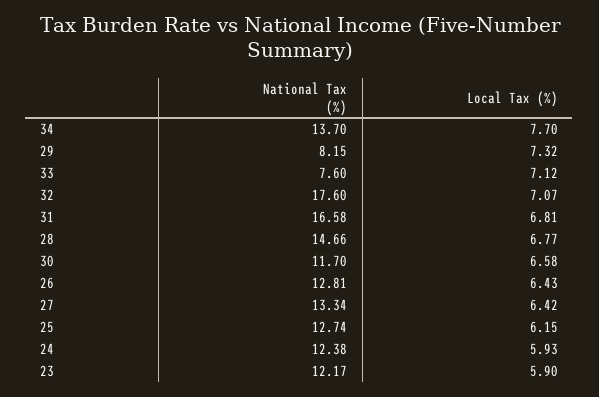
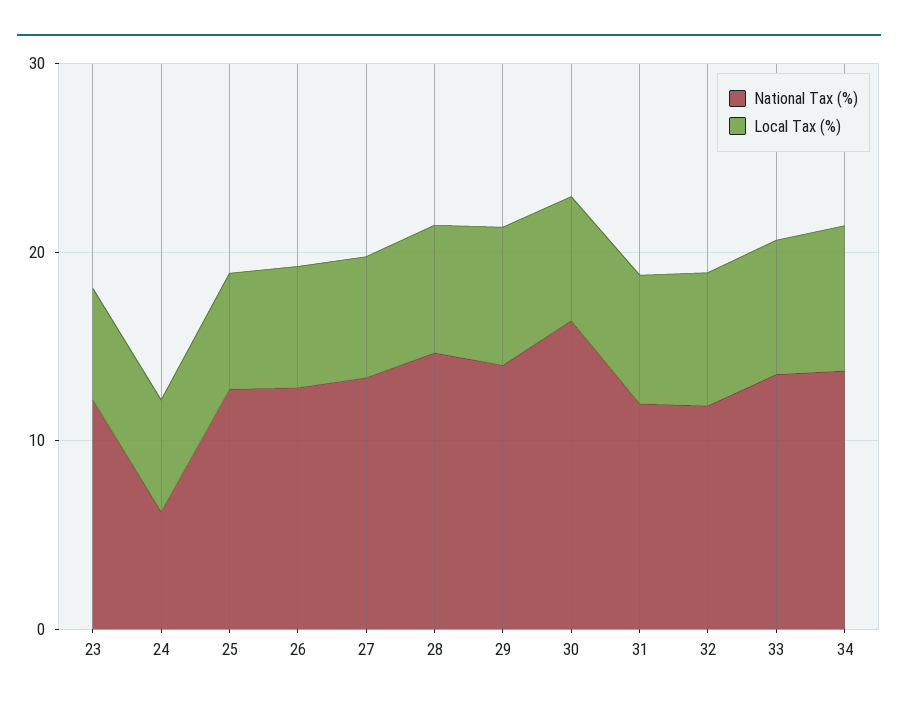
National Tax (%), 29: 8.15 -> 14
National Tax (%), 33: 7.6 -> 14
National Tax (%), 32: 17.6 -> 12
National Tax (%), 31: 16.58 -> 12
National Tax (%), 30: 11.7 -> 16
National Tax (%), 24: 12.38 -> 6

